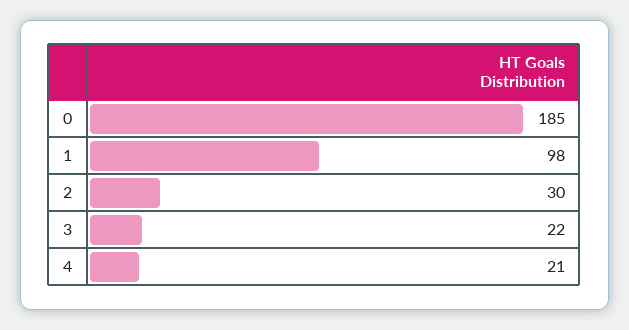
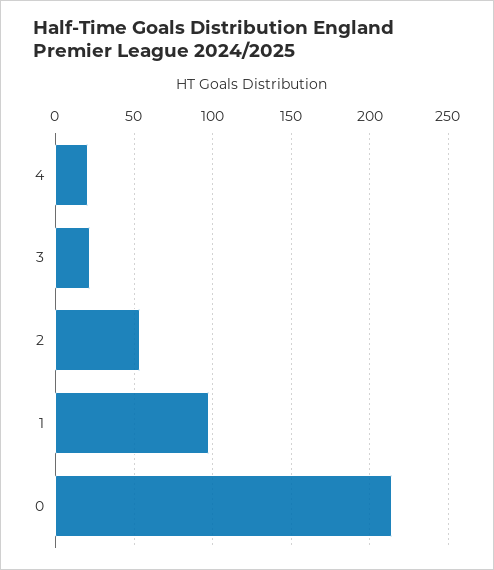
0: 185 -> 215
2: 30 -> 55

